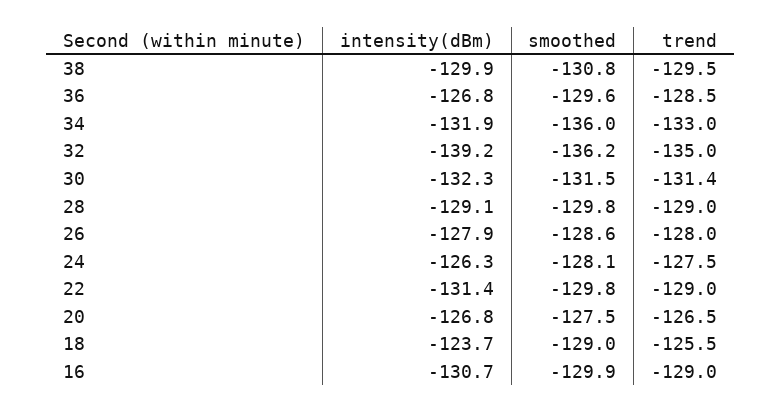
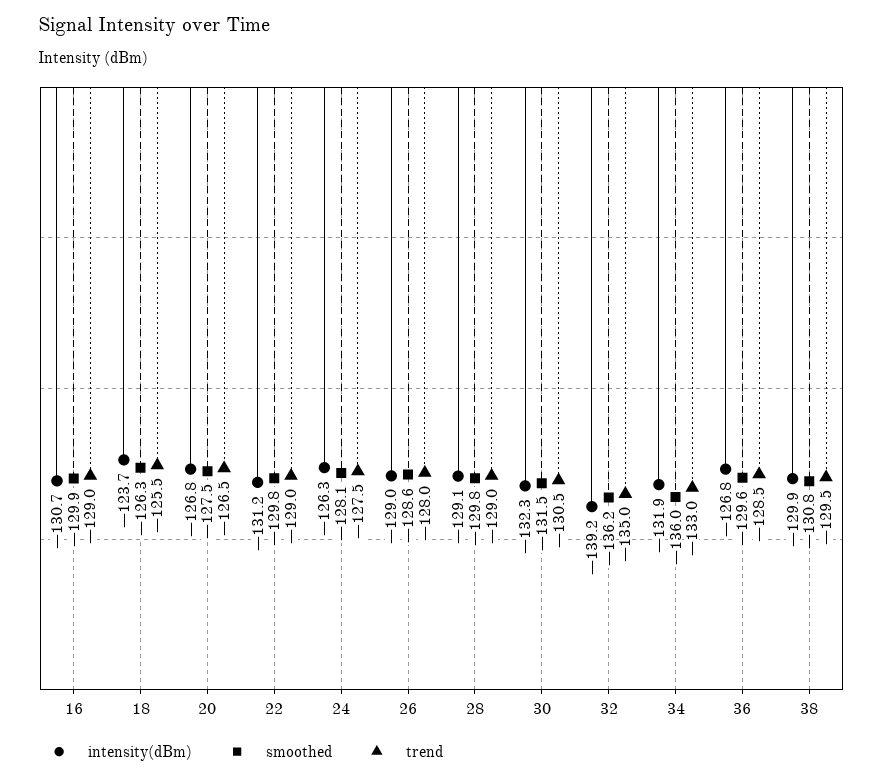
trend, 30: -131.4 -> -130.5
intensity(dBm), 26: -127.9 -> -129
intensity(dBm), 22: -131.4 -> -131.2
smoothed, 18: -129 -> -126.3

